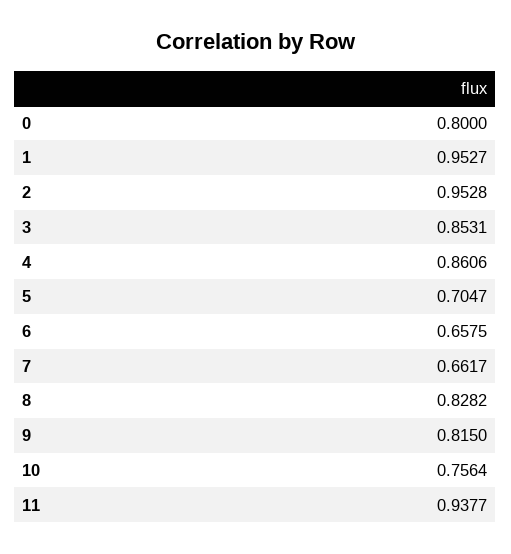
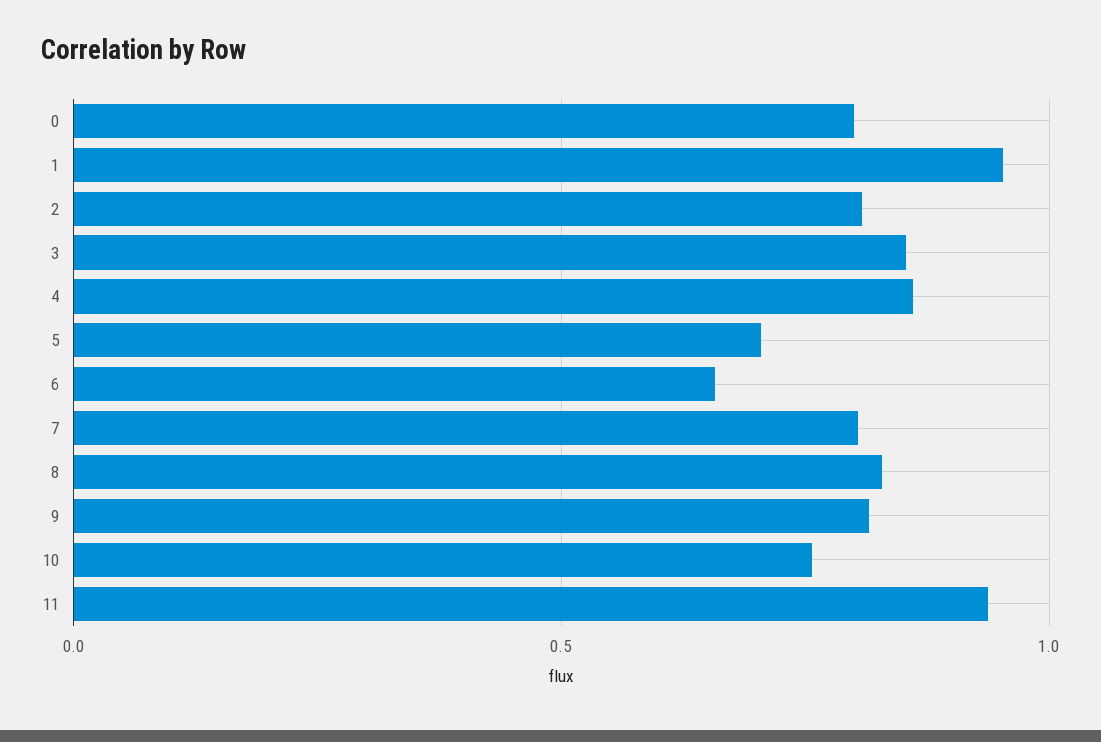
2: 0.9528 -> 0.8
7: 0.6617 -> 0.8

